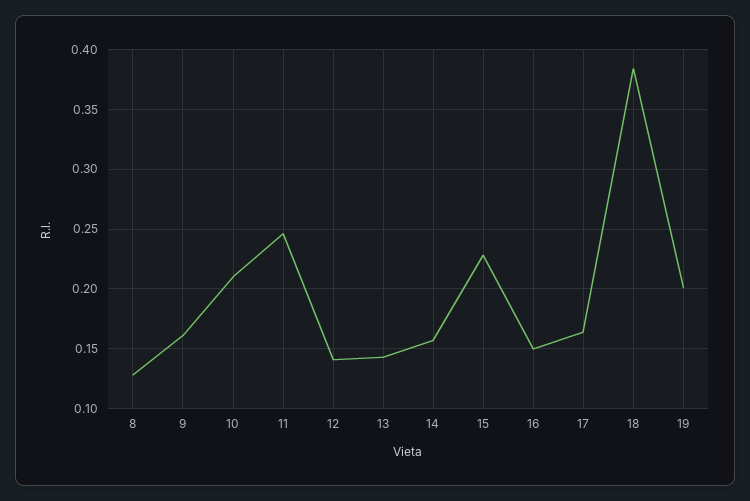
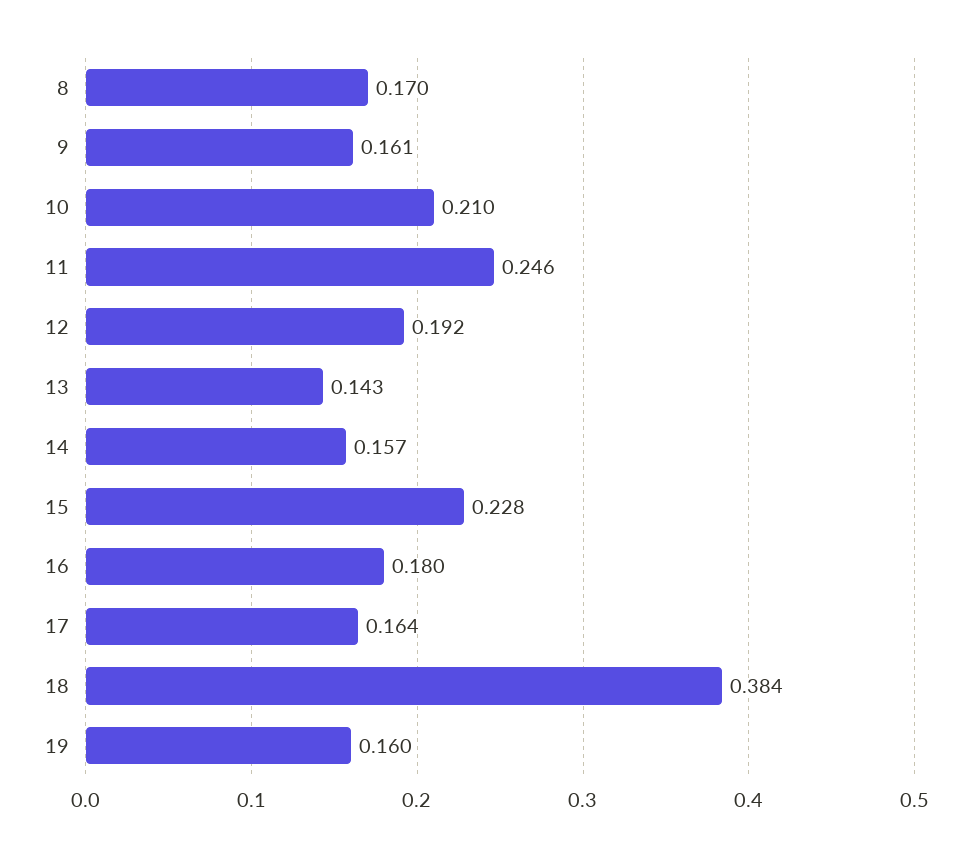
8: 0.13 -> 0.17
12: 0.14 -> 0.192
16: 0.15 -> 0.18
19: 0.2 -> 0.16

